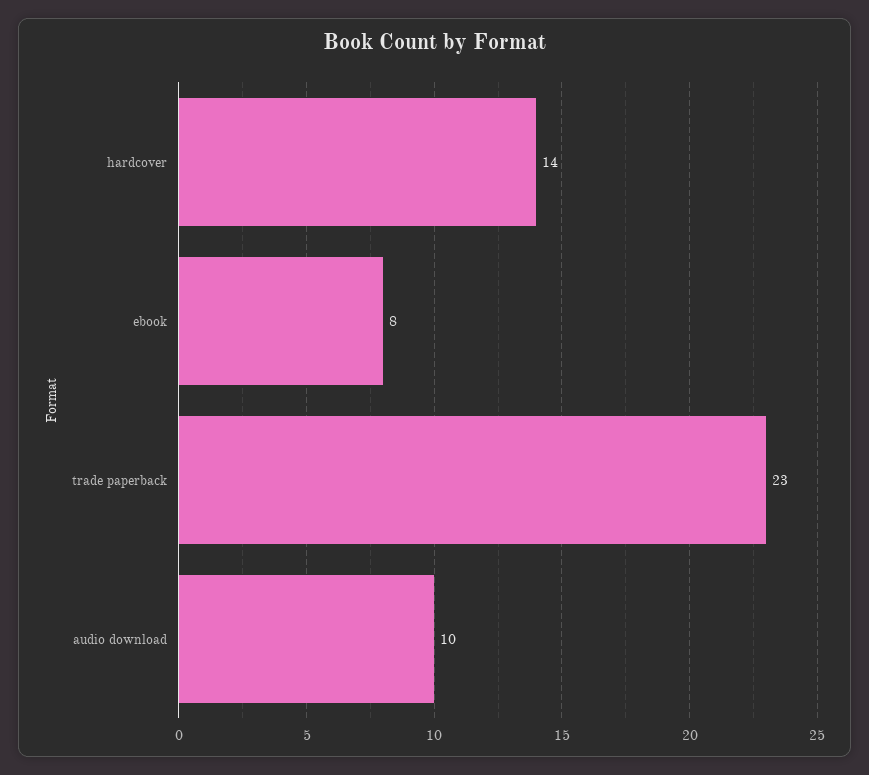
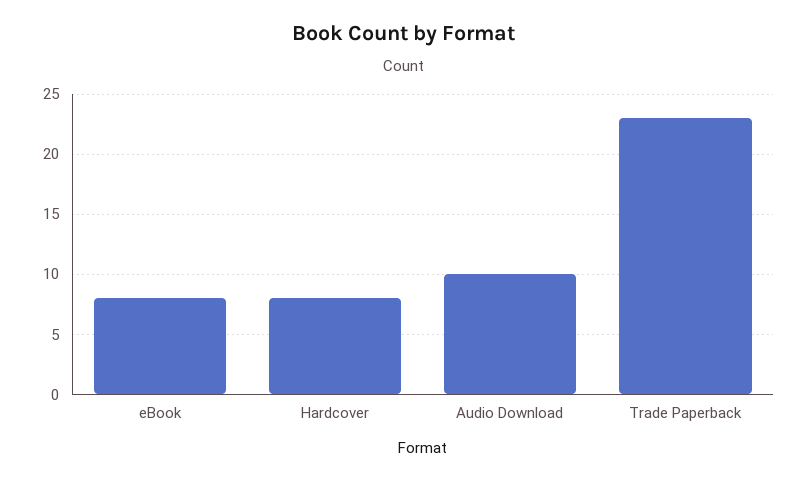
hardcover: 14 -> 8

